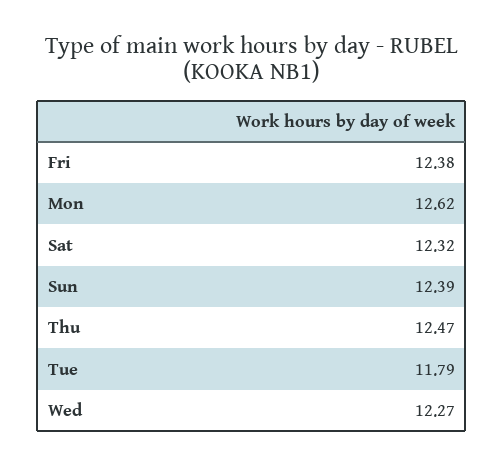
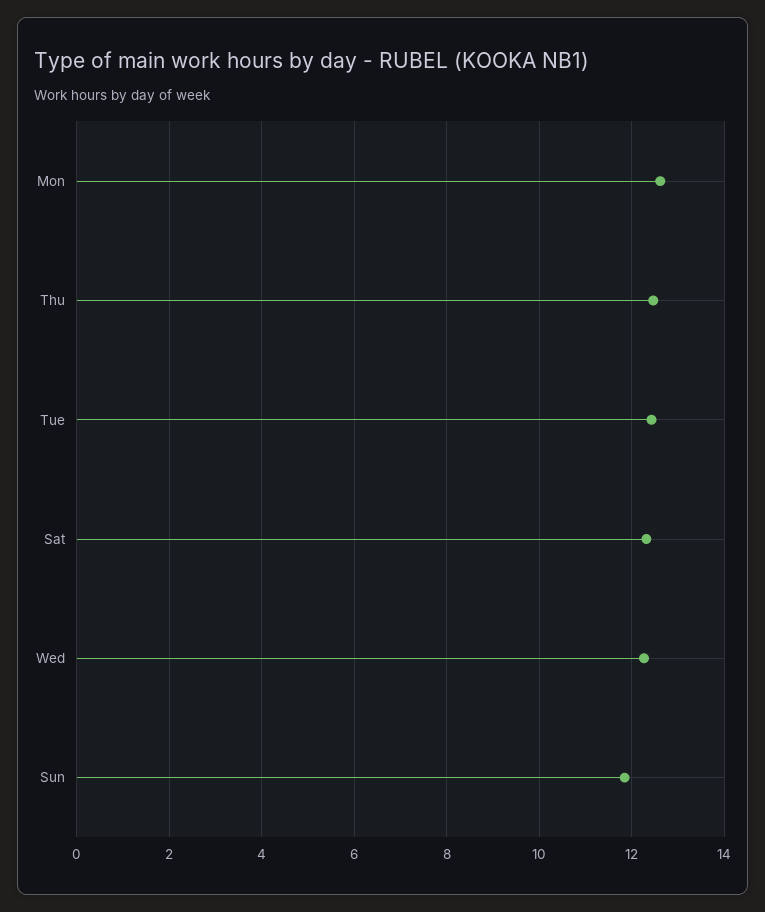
Fri: 12.38 -> none
Sun: 12.39 -> 11.8
Tue: 11.79 -> 12.4

